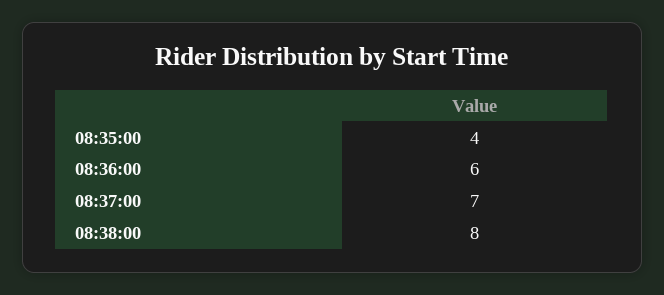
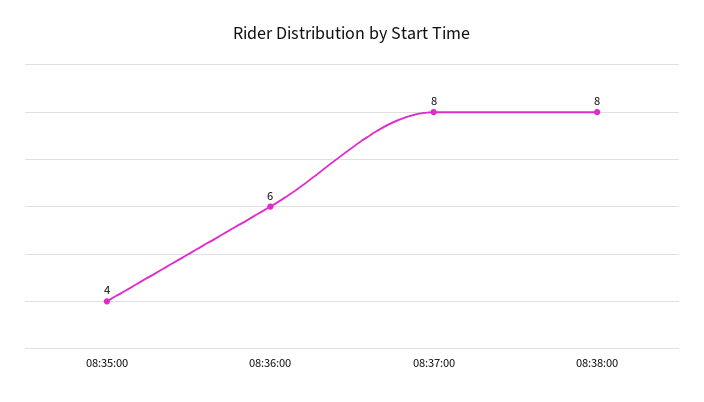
08:37:00: 7 -> 8

